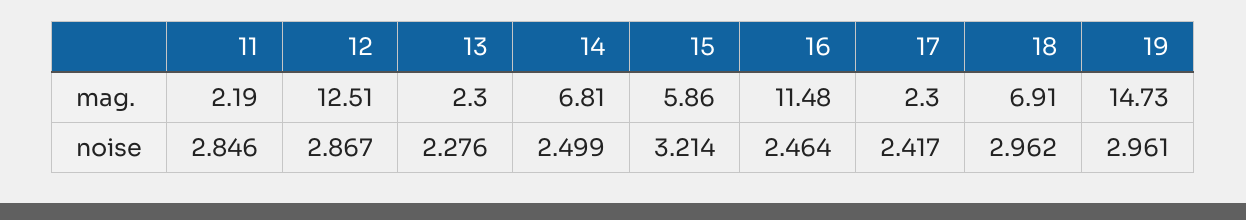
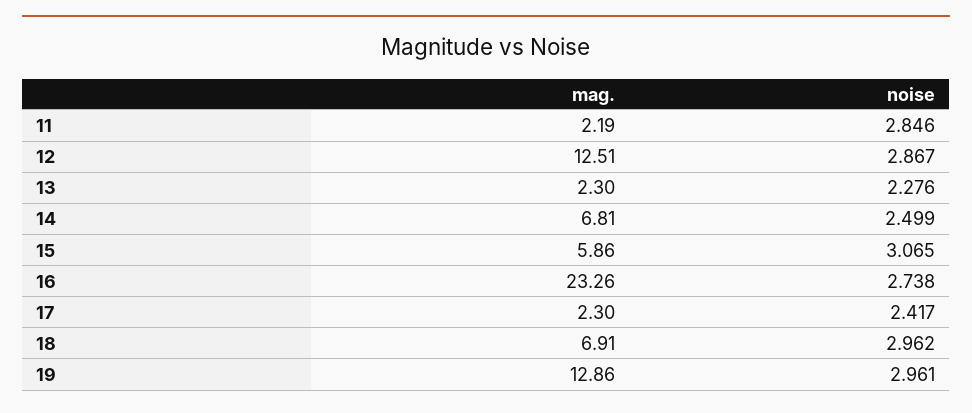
16, mag.: 11.48 -> 23.26
19, mag.: 14.73 -> 12.86
15, noise: 3.214 -> 3.065
16, noise: 2.464 -> 2.738

